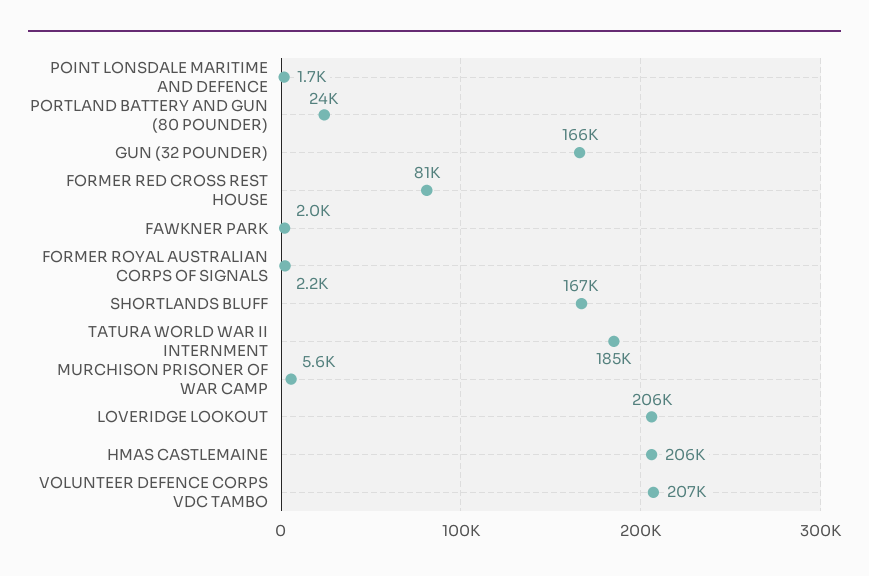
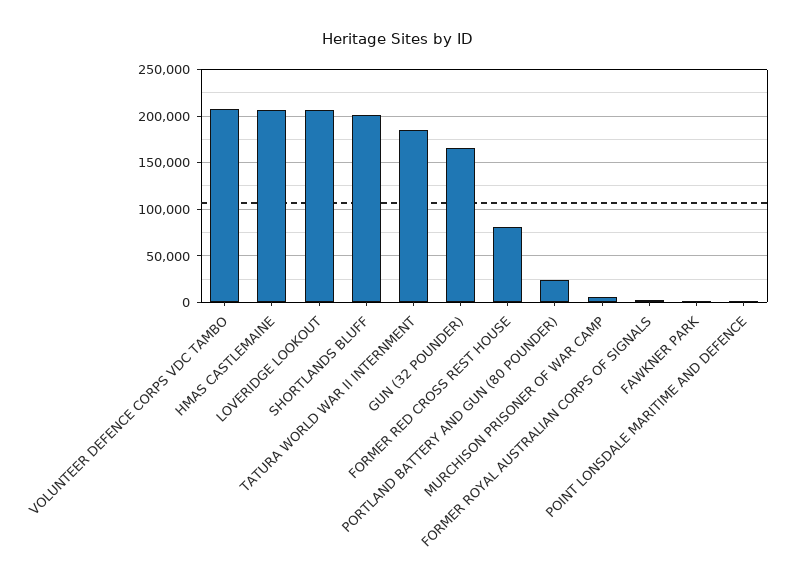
SHORTLANDS BLUFF: 167000 -> 200000

